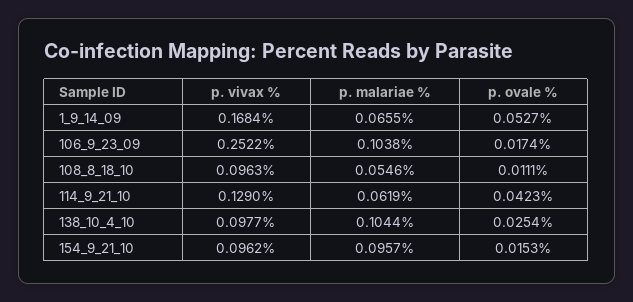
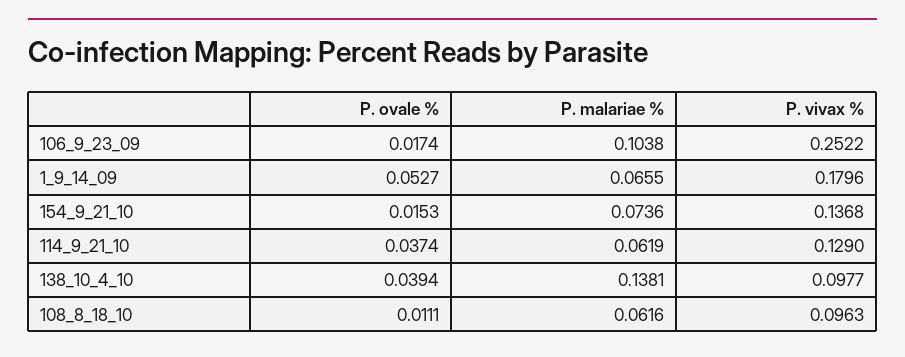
p. vivax %, 1_9_14_09: 0.1684 -> 0.1796
p. malariae %, 108_8_18_10: 0.0546 -> 0.0616
p. ovale %, 114_9_21_10: 0.0423 -> 0.0374
p. malariae %, 138_10_4_10: 0.1044 -> 0.1381
p. ovale %, 138_10_4_10: 0.0254 -> 0.0394
p. vivax %, 154_9_21_10: 0.0962 -> 0.1368
p. malariae %, 154_9_21_10: 0.0957 -> 0.0736

